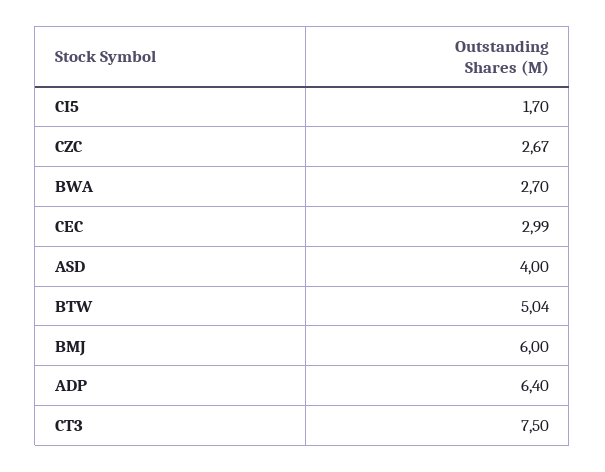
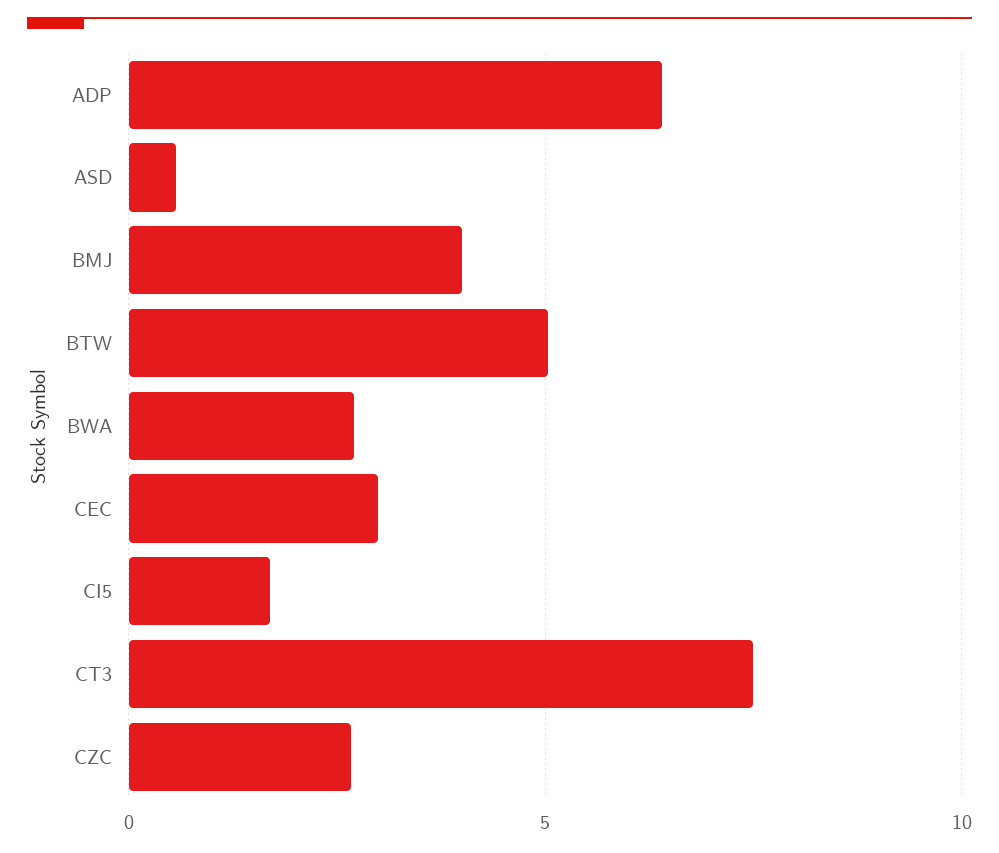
ASD: 4 -> 0.5
BMJ: 6 -> 4

